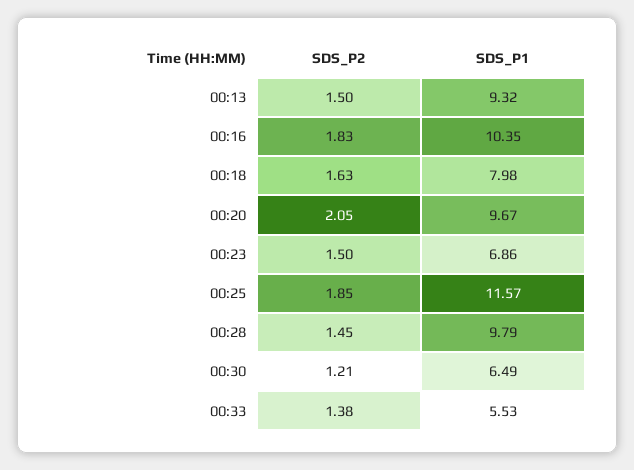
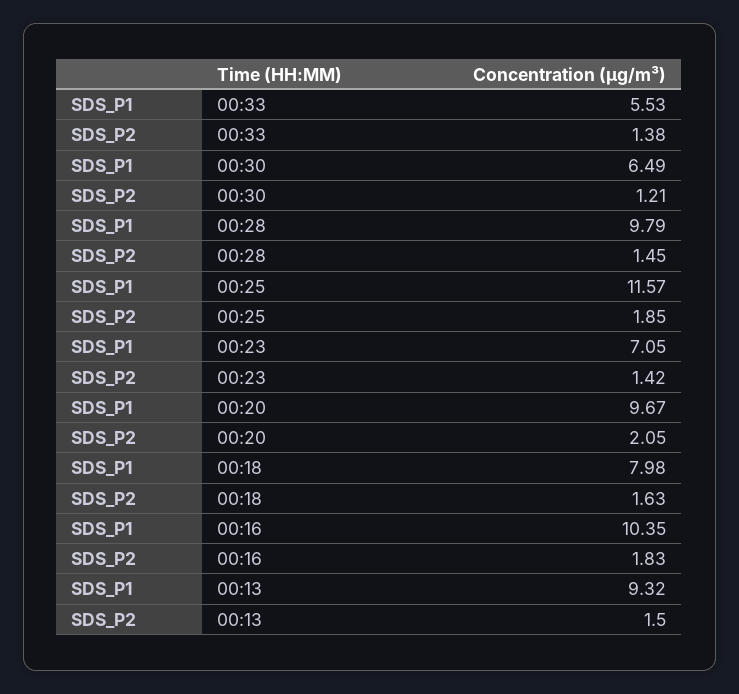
SDS_P2, 00:23: 1.5 -> 1.42
SDS_P1, 00:23: 6.86 -> 7.05

